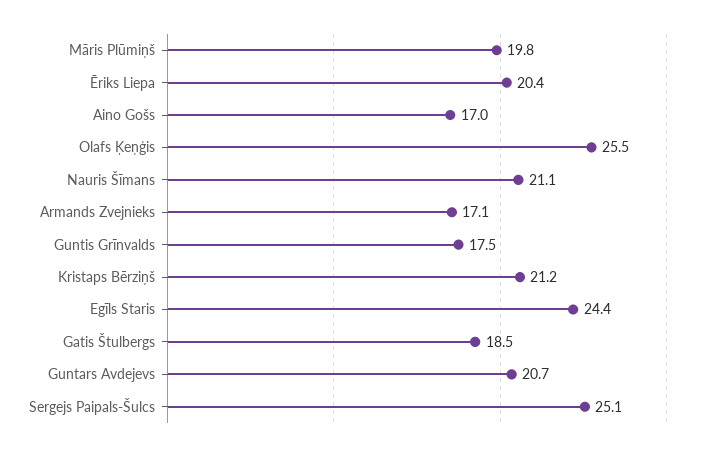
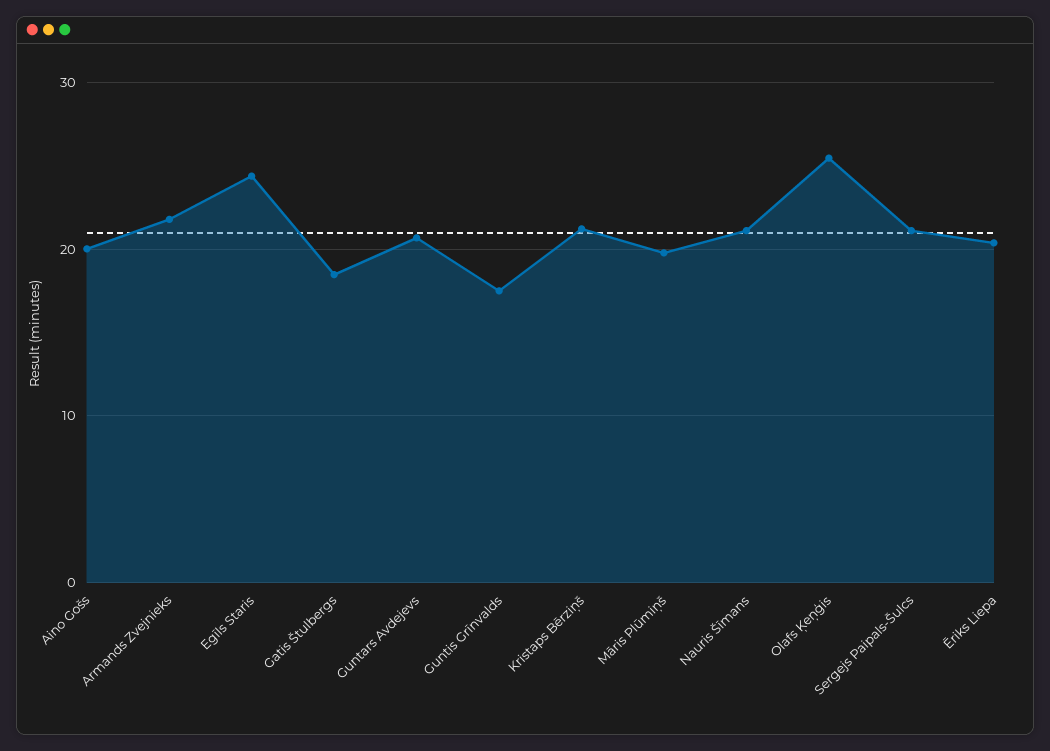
Aino Gošs: 17 -> 20
Armands Zvejnieks: 17.1 -> 22
Sergejs Paipals-Šulcs: 25.1 -> 21

